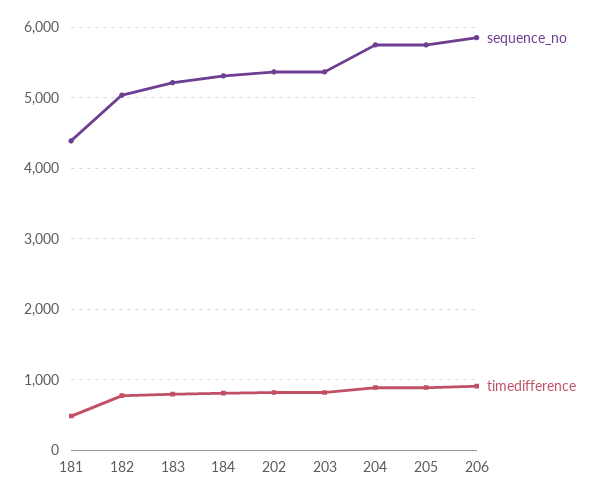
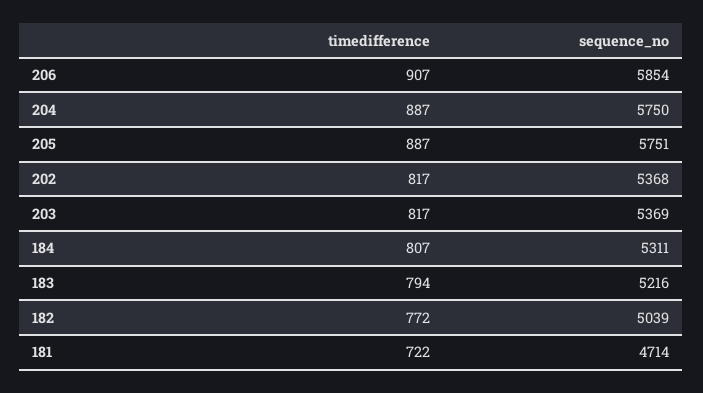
sequence_no, 181: 4400 -> 4714
timedifference, 181: 500 -> 722

